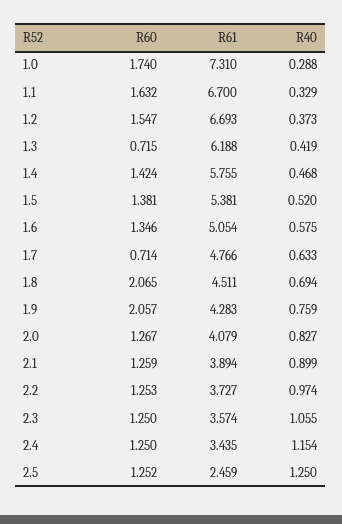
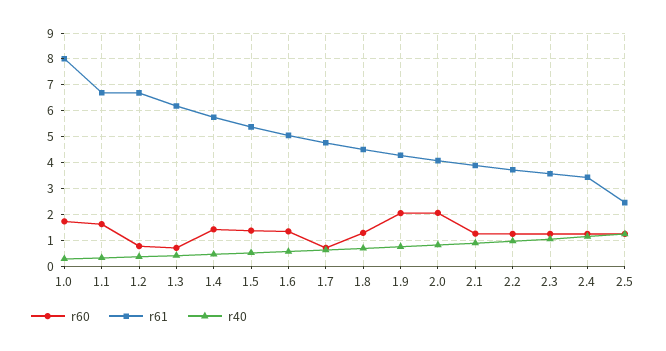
R61, 1.0: 7.31 -> 8
R60, 1.2: 1.547 -> 0.75
R60, 1.8: 2.065 -> 1.25
R60, 2.0: 1.267 -> 2

